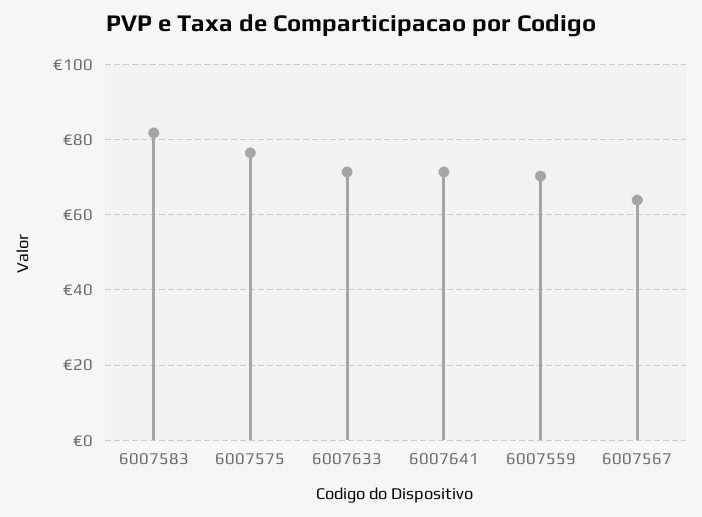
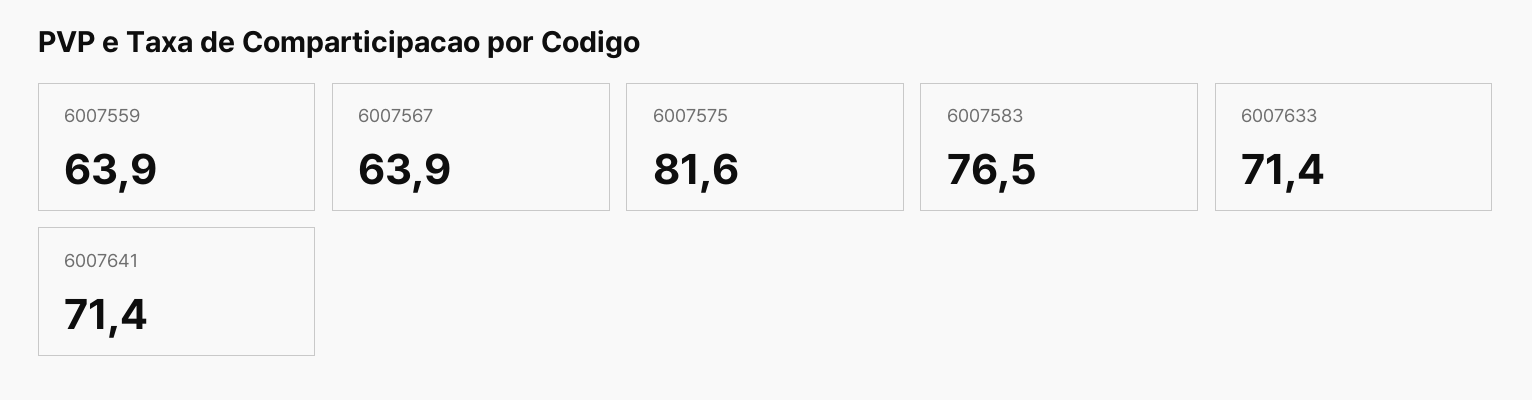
6007583: 82 -> 76.5
6007575: 76 -> 81.6
6007559: 70 -> 63.9

